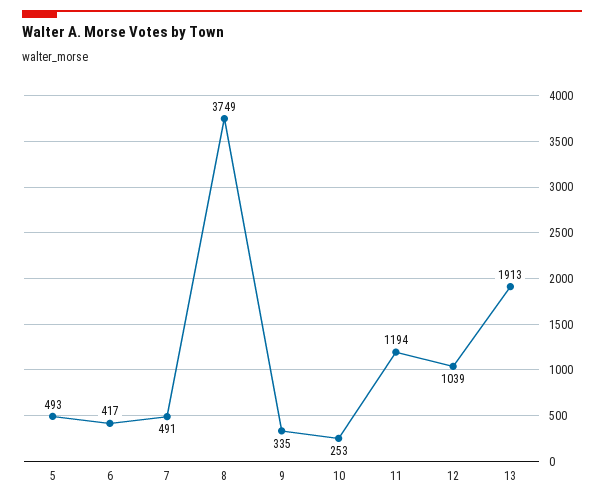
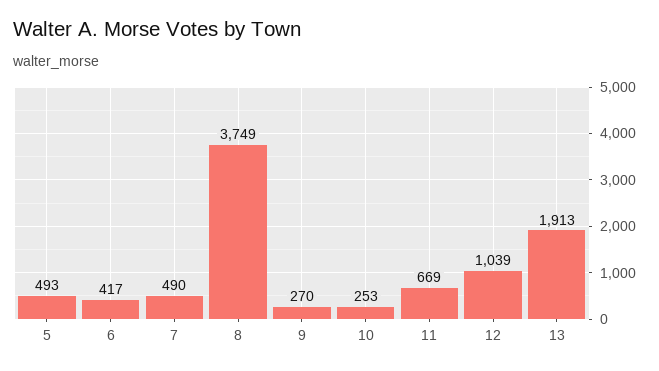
7: 491 -> 490
9: 335 -> 270
11: 1194 -> 669

